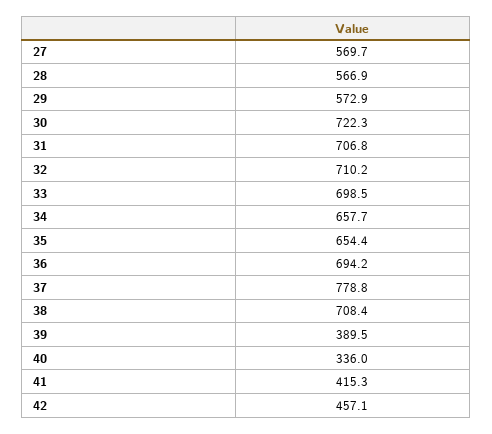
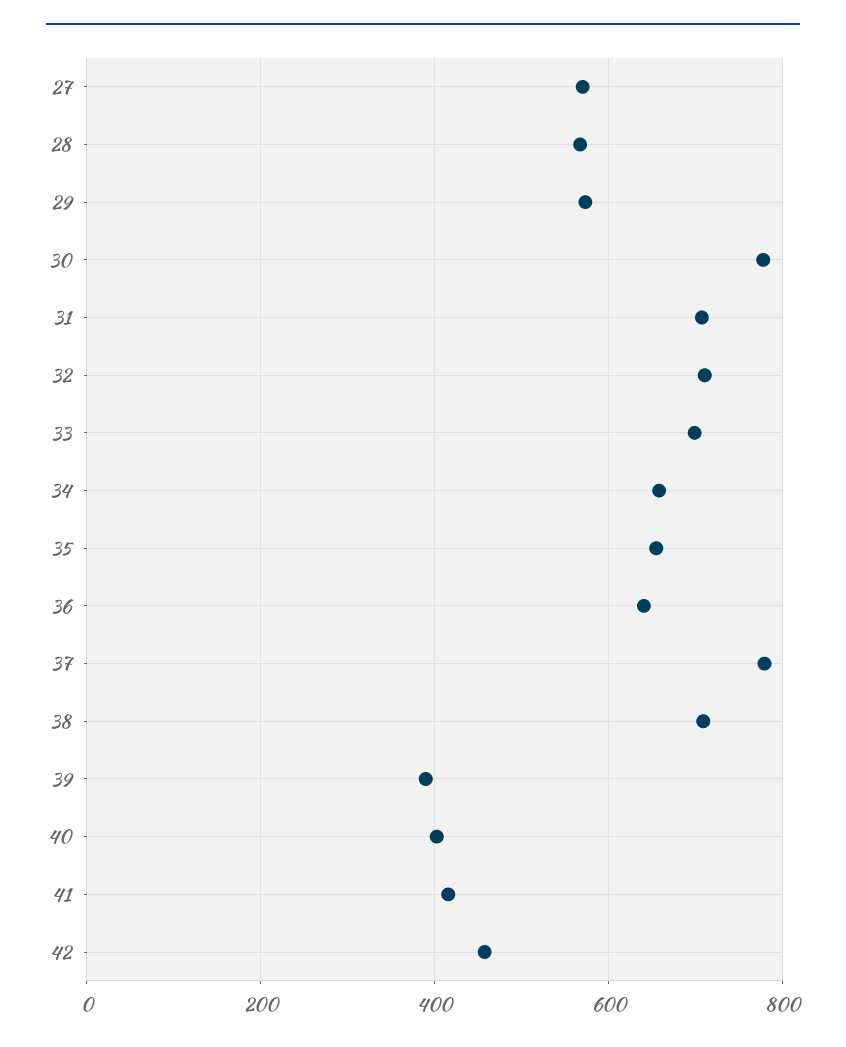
30: 722.3 -> 780
36: 694.2 -> 640
40: 336 -> 400

